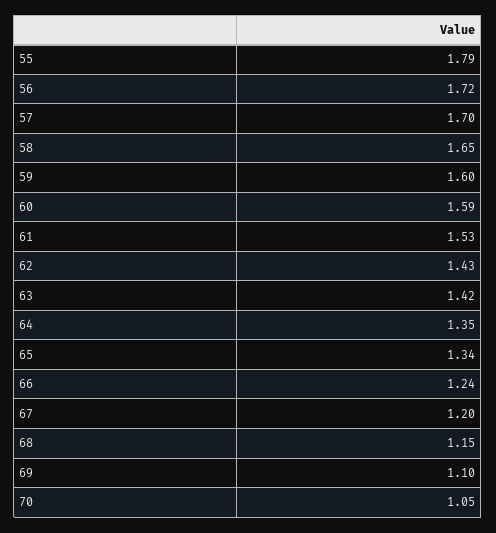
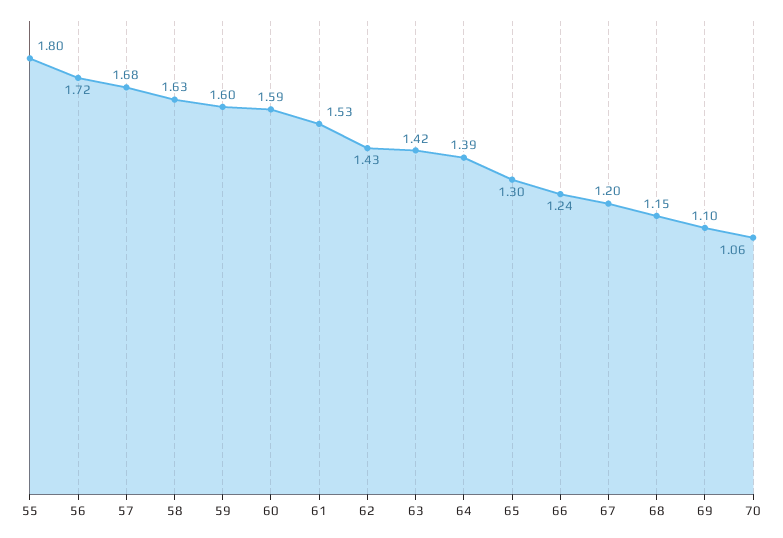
55: 1.79 -> 1.8
57: 1.7 -> 1.68
58: 1.65 -> 1.63
64: 1.35 -> 1.39
65: 1.34 -> 1.3
70: 1.05 -> 1.06

